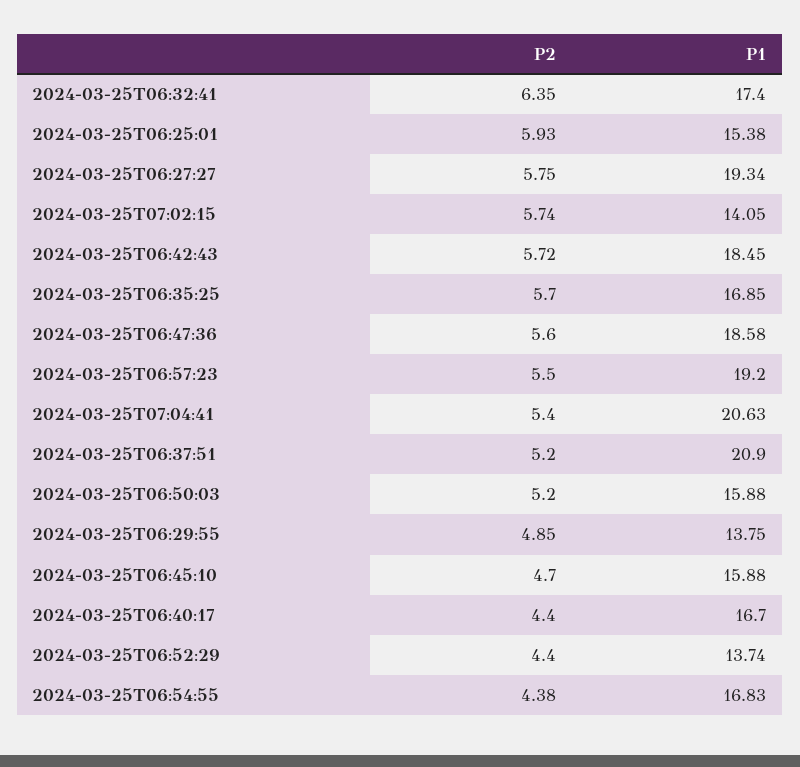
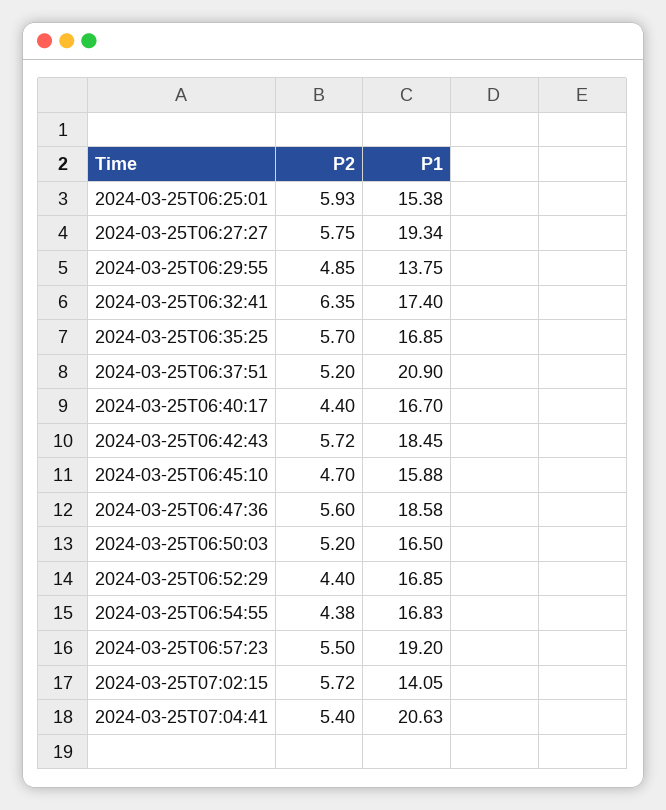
P2, 2024-03-25T07:02:15: 5.74 -> 5.72
P1, 2024-03-25T06:50:03: 15.88 -> 16.5
P1, 2024-03-25T06:52:29: 13.74 -> 16.85

